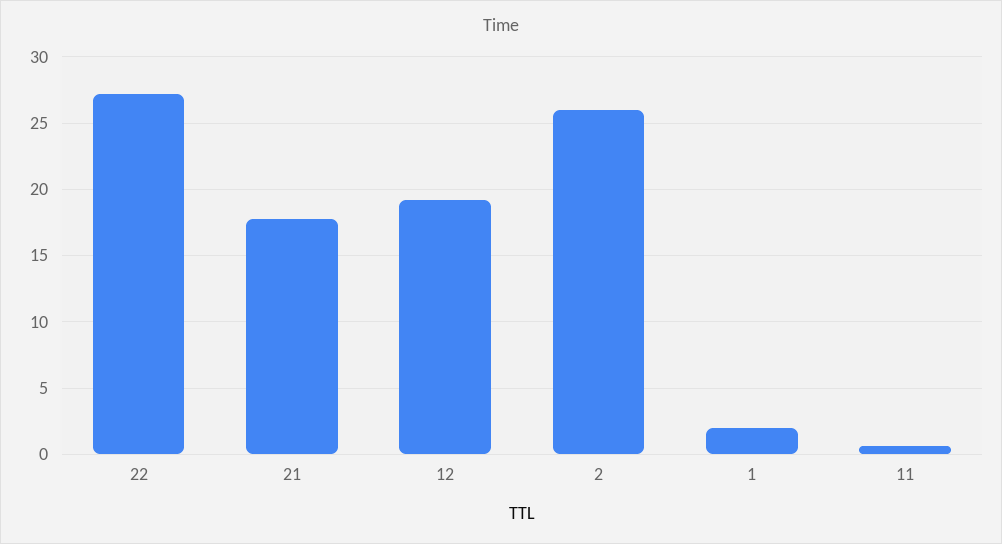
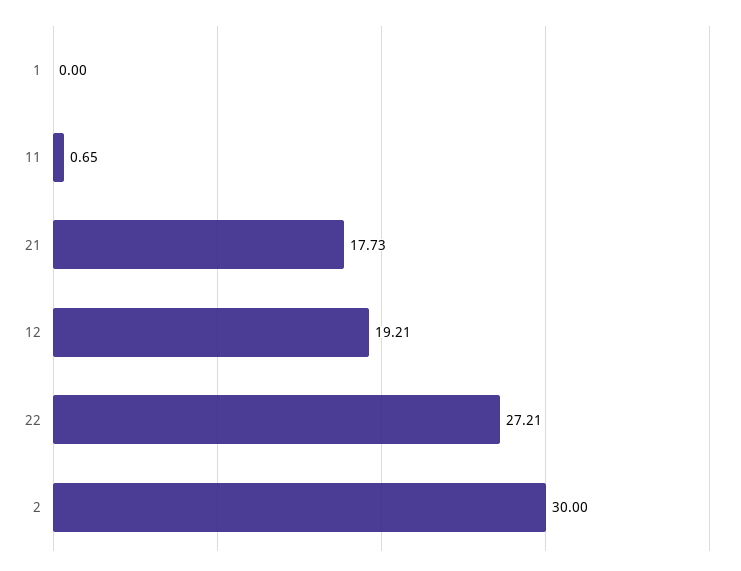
2: 26 -> 30
1: 2 -> 0

